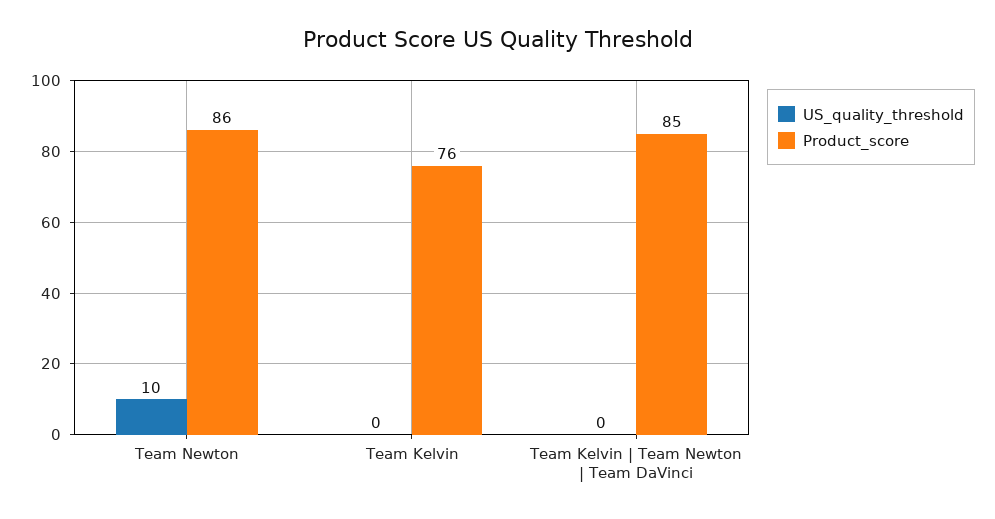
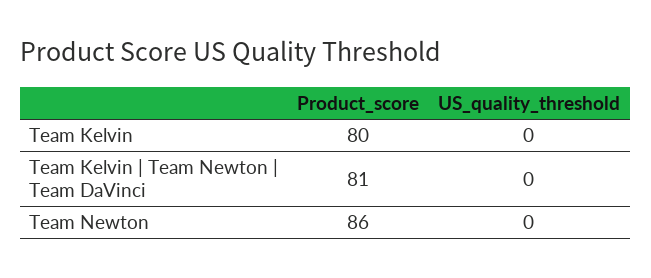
US_quality_threshold, Team Newton: 10 -> 0
Product_score, Team Kelvin: 76 -> 80
Product_score, Team Kelvin | Team Newton | Team DaVinci: 85 -> 81

